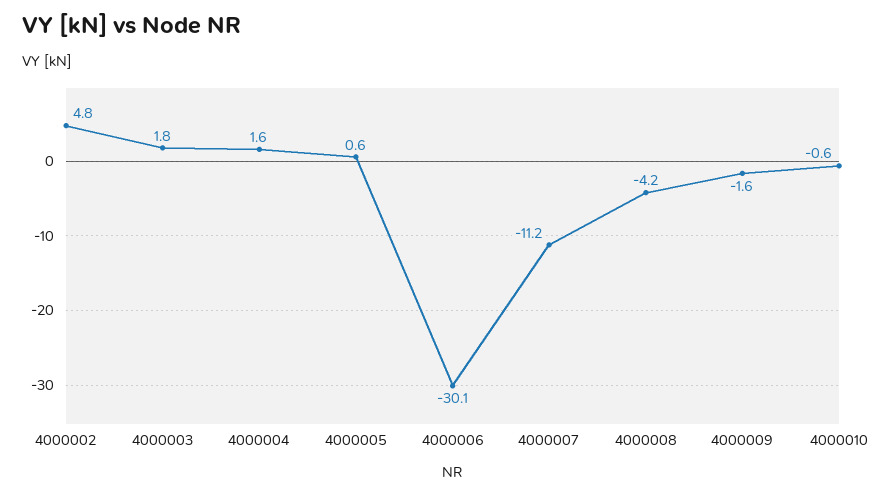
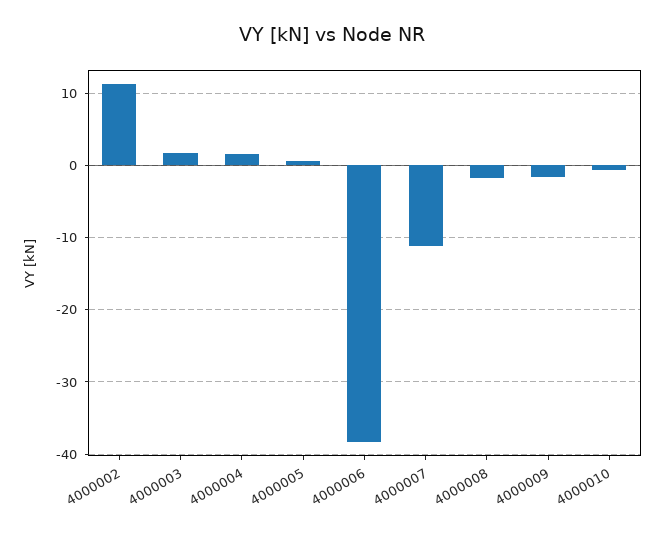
4000002: 4.8 -> 11
4000006: -30.1 -> -38
4000008: -4.2 -> -2

